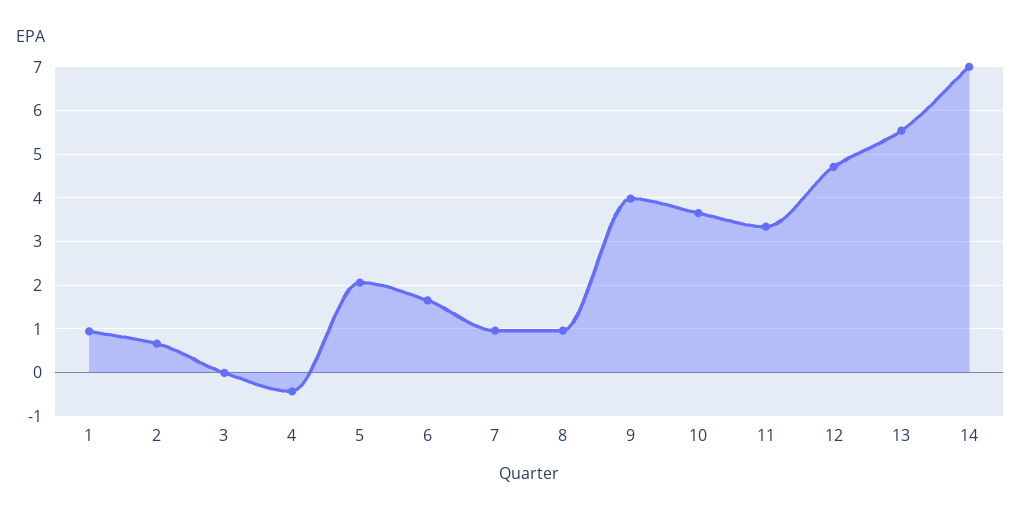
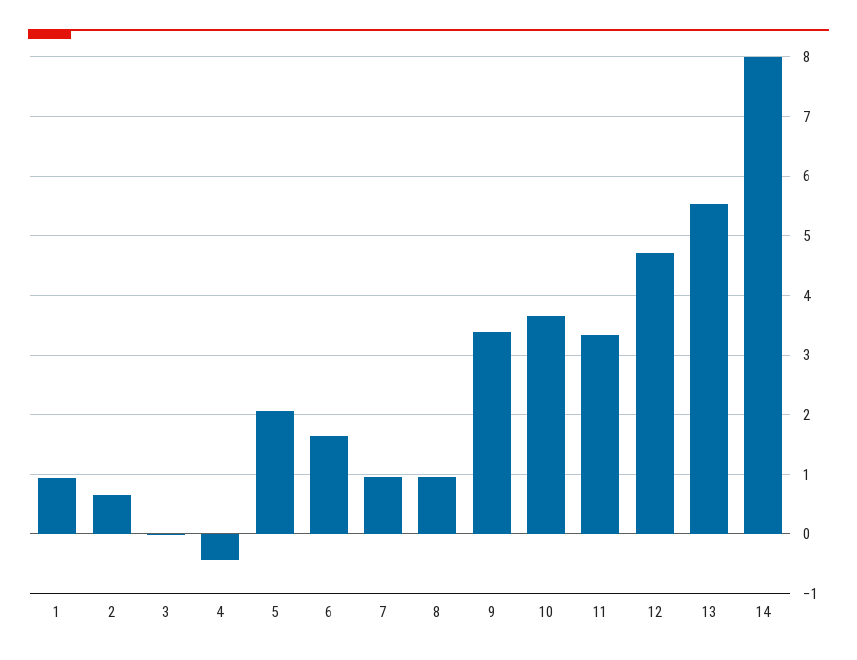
9: 4 -> 3.4
14: 7 -> 8

